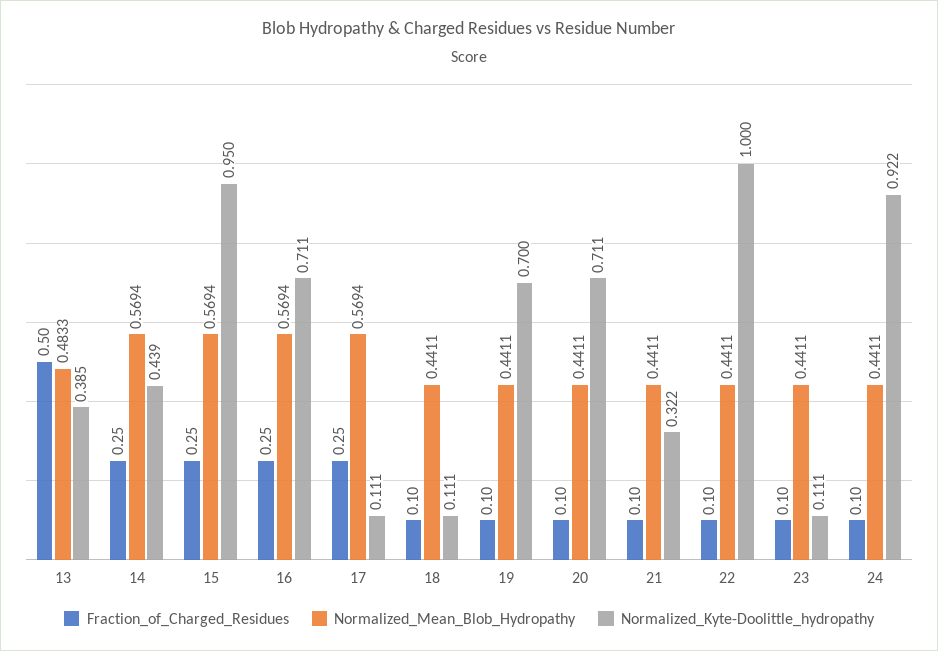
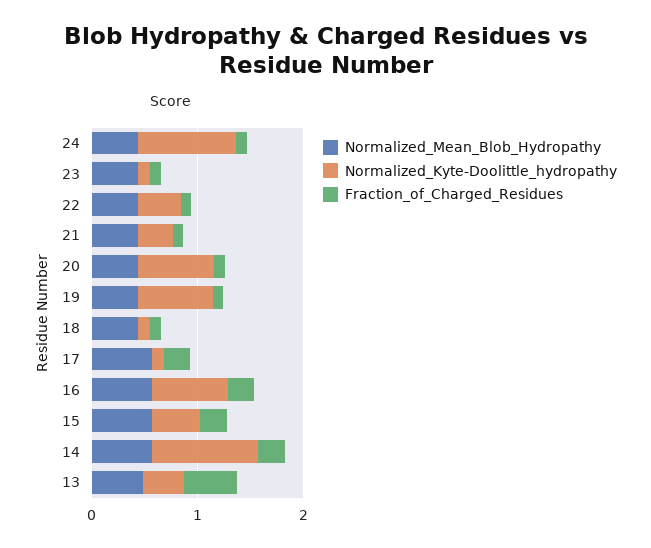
Normalized_Kyte-Doolittle_hydropathy, 14: 0.439 -> 1
Normalized_Kyte-Doolittle_hydropathy, 15: 0.95 -> 0.4
Normalized_Kyte-Doolittle_hydropathy, 22: 1 -> 0.4

